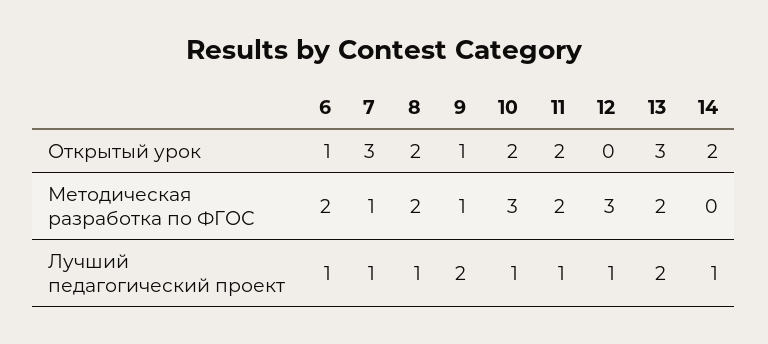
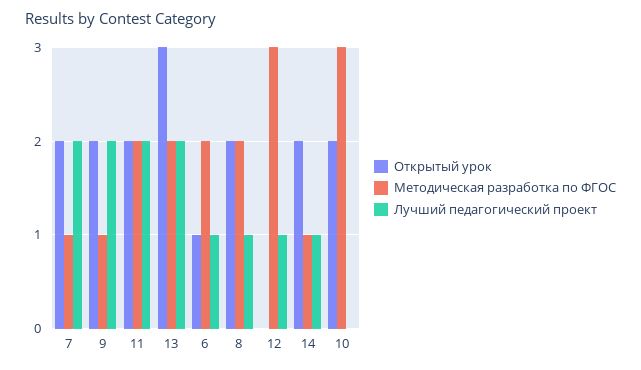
Открытый урок, 7: 3 -> 2
Открытый урок, 9: 1 -> 2
Методическая разработка по ФГОС, 14: 0 -> 1
Лучший педагогический проект, 7: 1 -> 2
Лучший педагогический проект, 10: 1 -> 0
Лучший педагогический проект, 11: 1 -> 2

